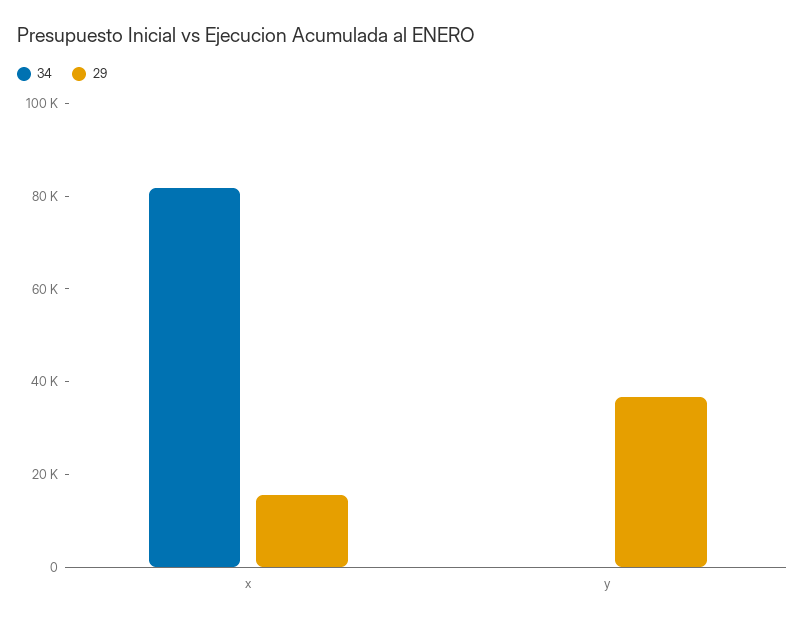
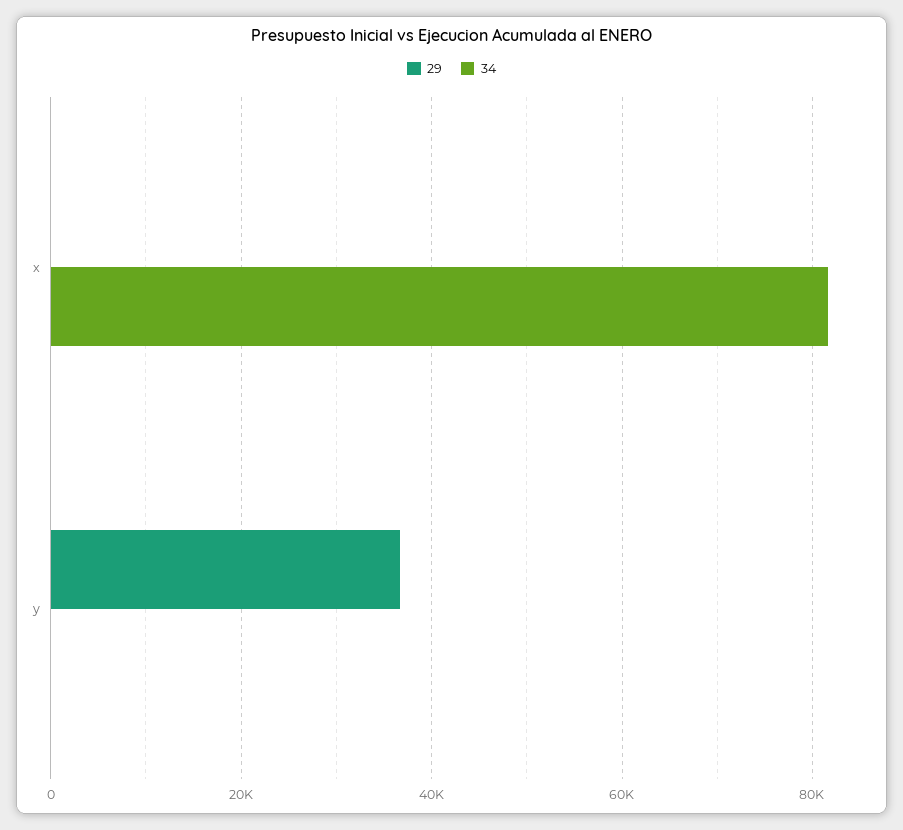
29, x: 15000 -> 0

